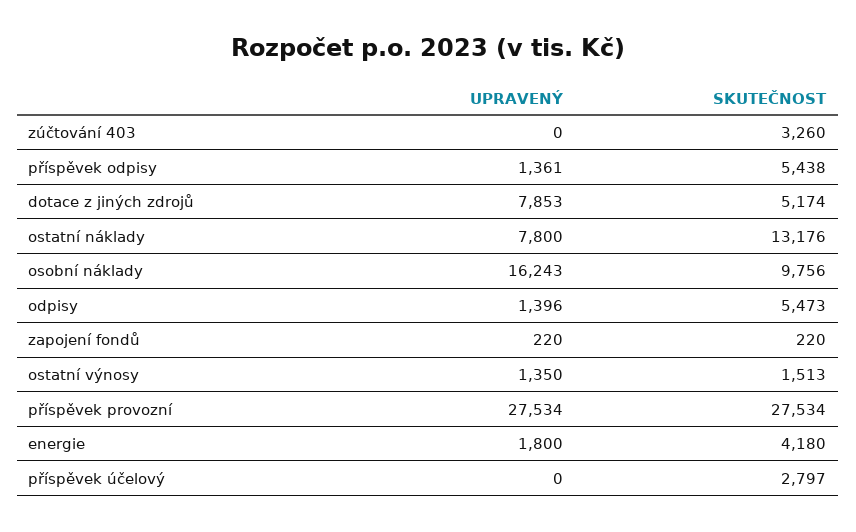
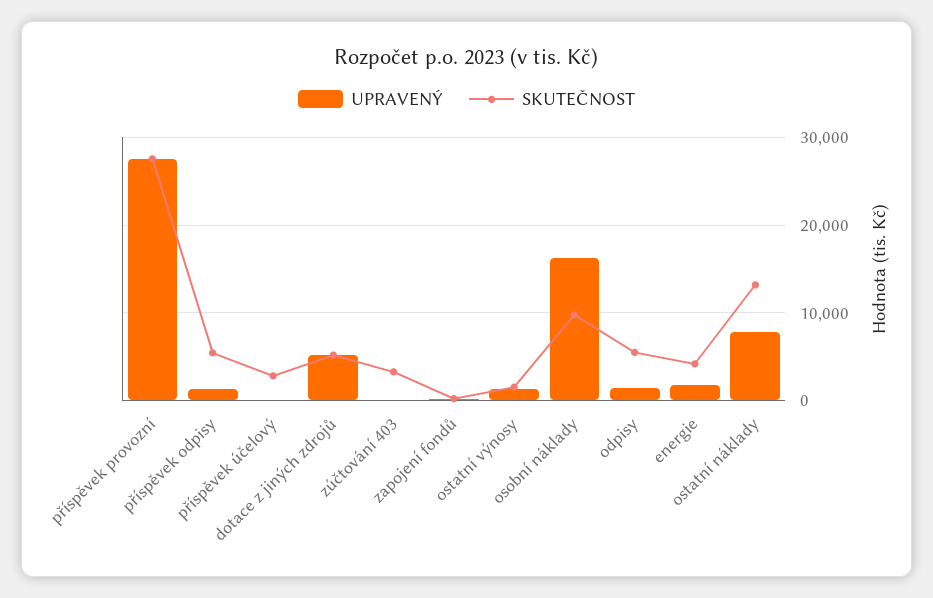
UPRAVENÝ, dotace z jiných zdrojů: 7853 -> 5000

